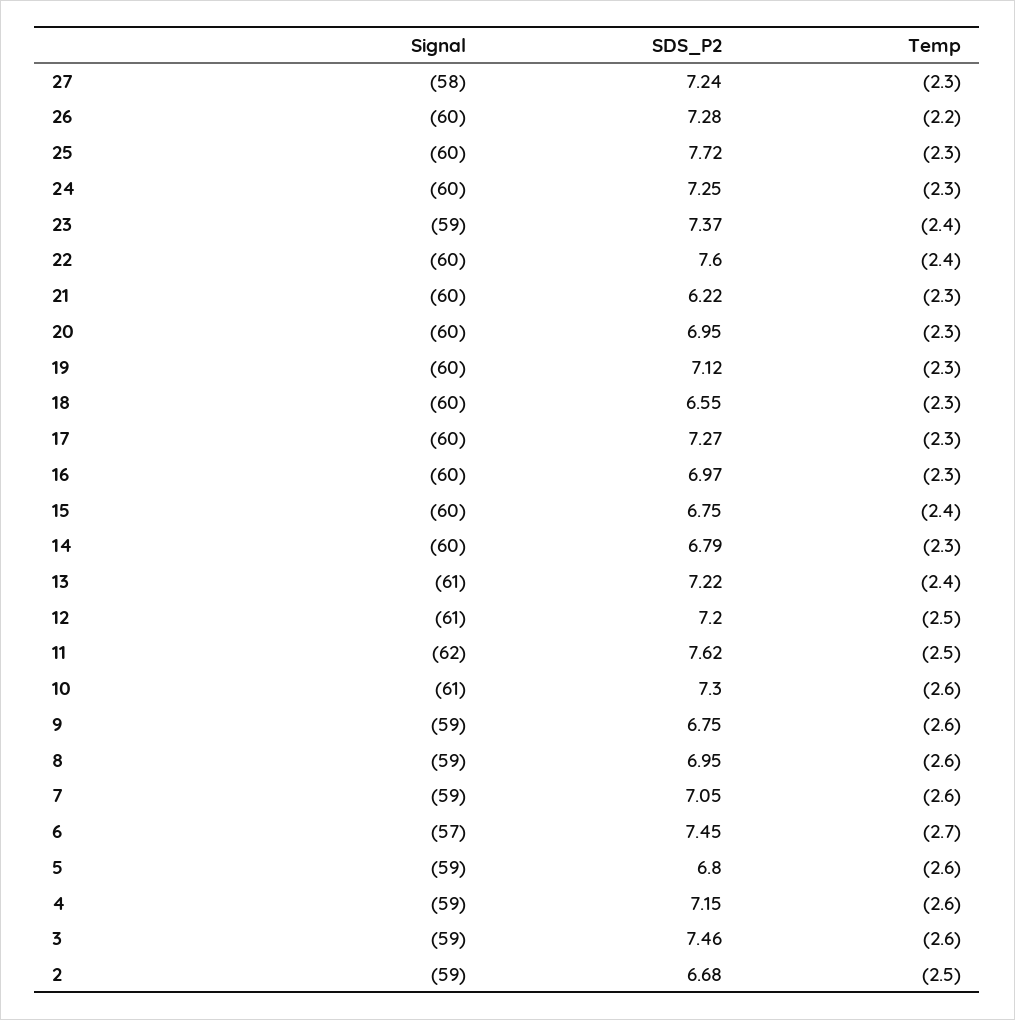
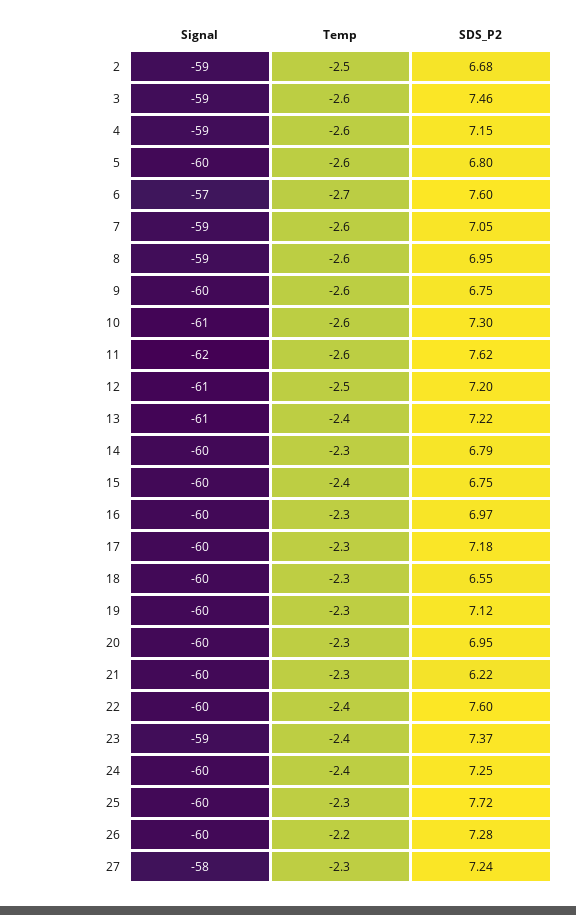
Temp, 24: -2.3 -> -2.4
SDS_P2, 17: 7.27 -> 7.18
Temp, 11: -2.5 -> -2.6
Signal, 9: -59 -> -60
SDS_P2, 6: 7.45 -> 7.6
Signal, 5: -59 -> -60

